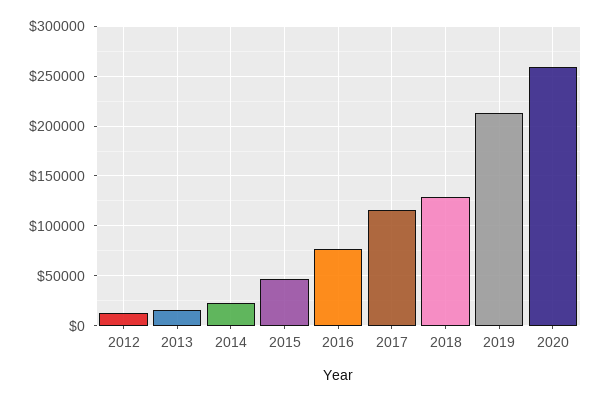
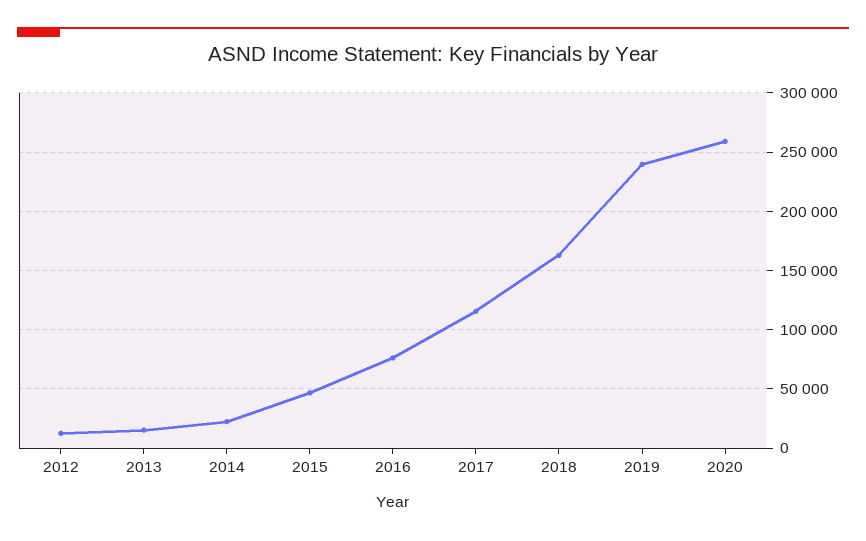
2018: 130000 -> 160000
2019: 210000 -> 240000

